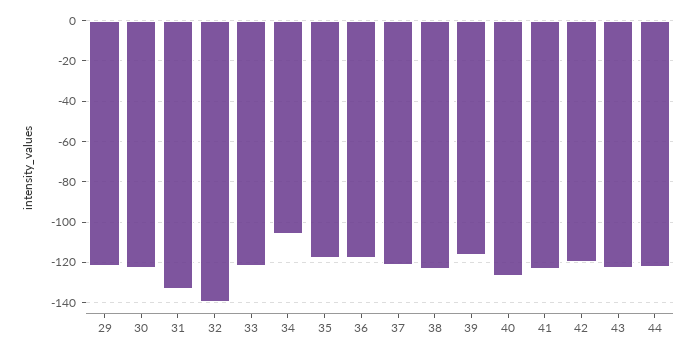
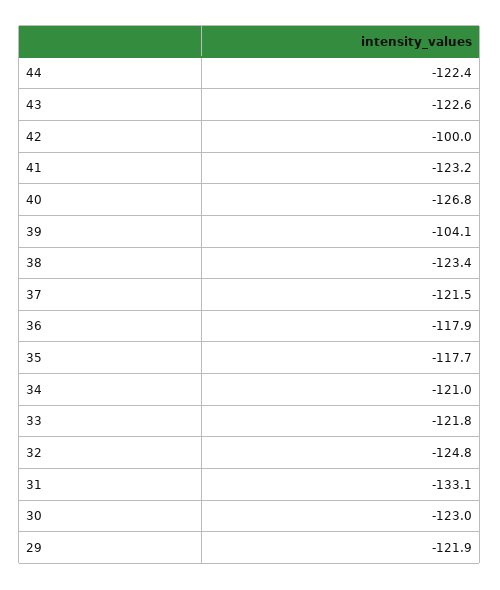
32: -140 -> -124.8
34: -105 -> -121
39: -115 -> -104.1
42: -120 -> -100

